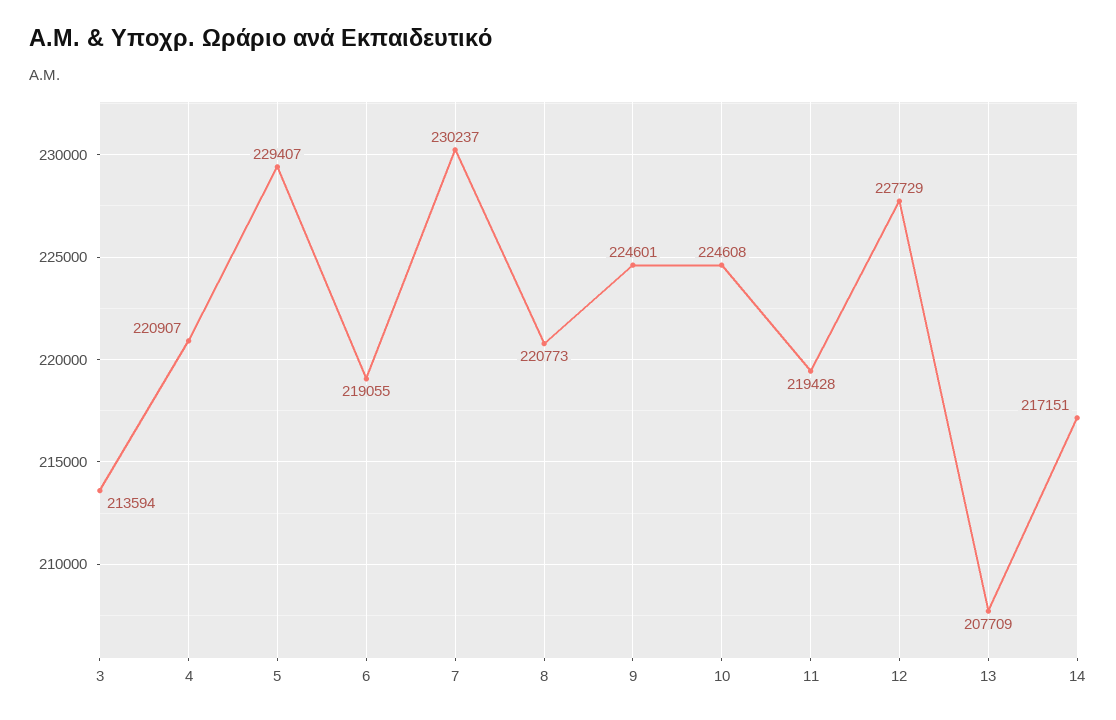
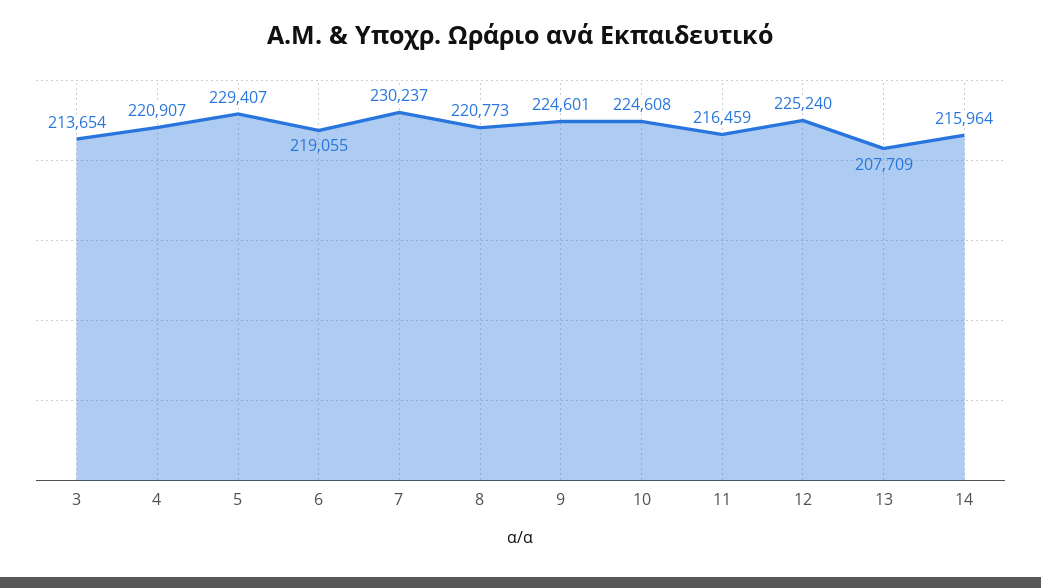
3: 213594 -> 213654
11: 219428 -> 216459
12: 227729 -> 225240
14: 217151 -> 215964

